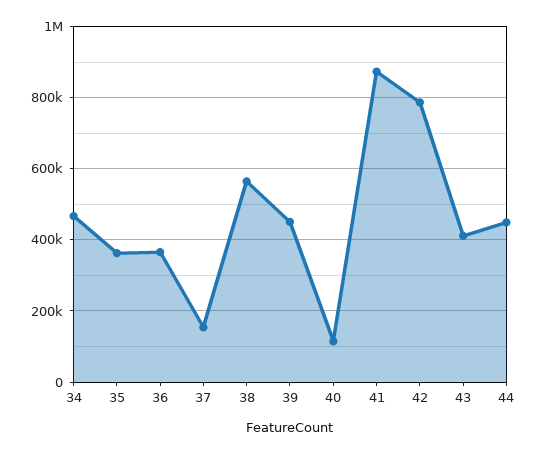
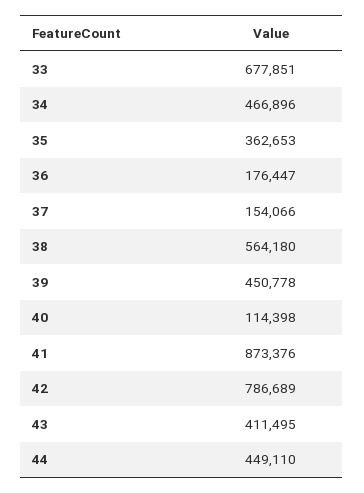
36: 360000 -> 176447
33: none -> 677851

